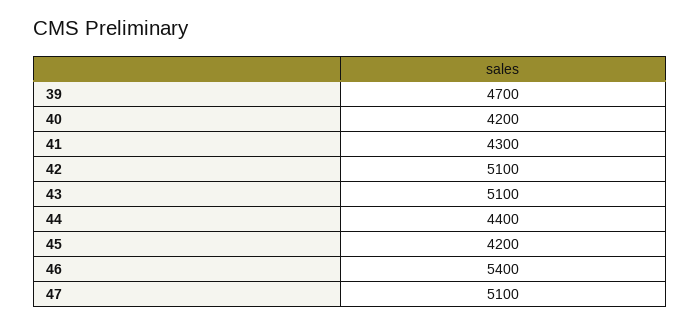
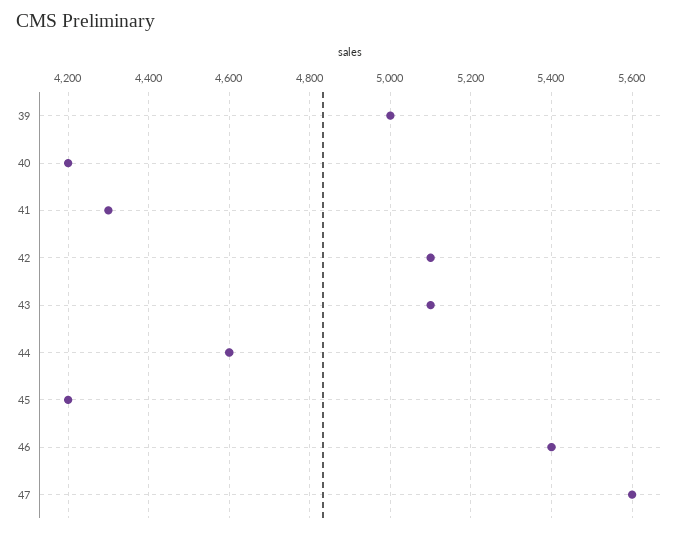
39: 4700 -> 5000
44: 4400 -> 4600
47: 5100 -> 5600

